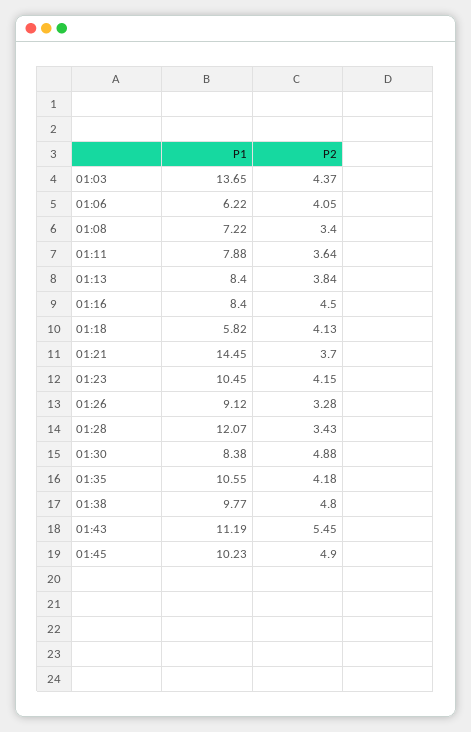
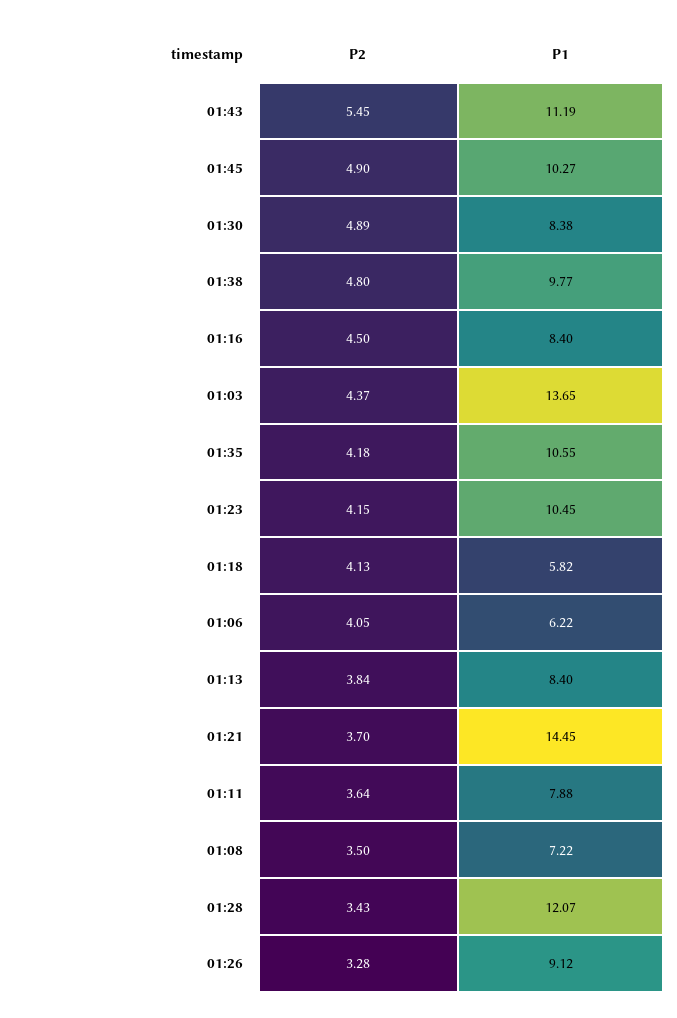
P2, 01:08: 3.4 -> 3.5
P2, 01:30: 4.88 -> 4.89
P1, 01:45: 10.23 -> 10.27

